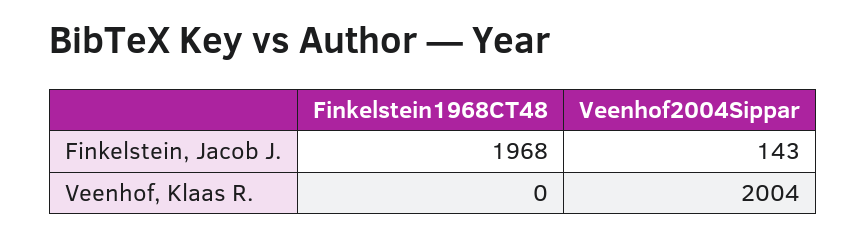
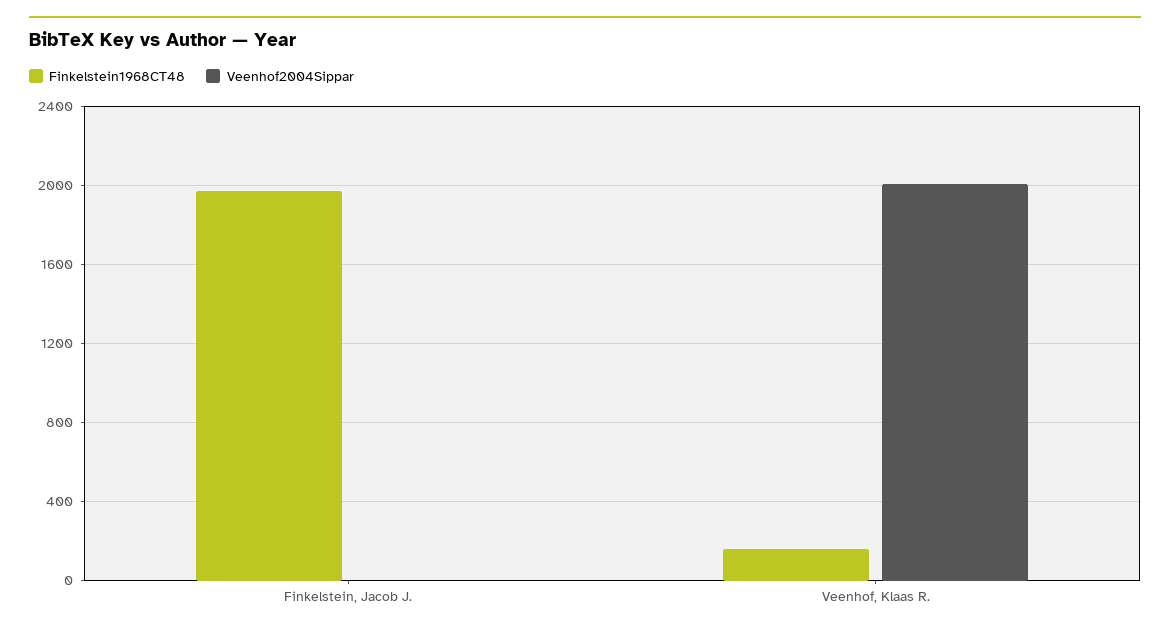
Veenhof2004Sippar, Finkelstein, Jacob J.: 143 -> 0
Finkelstein1968CT48, Veenhof, Klaas R.: 0 -> 150

